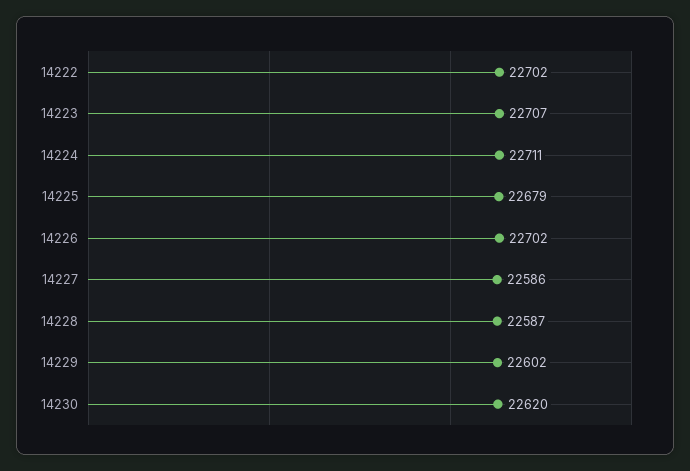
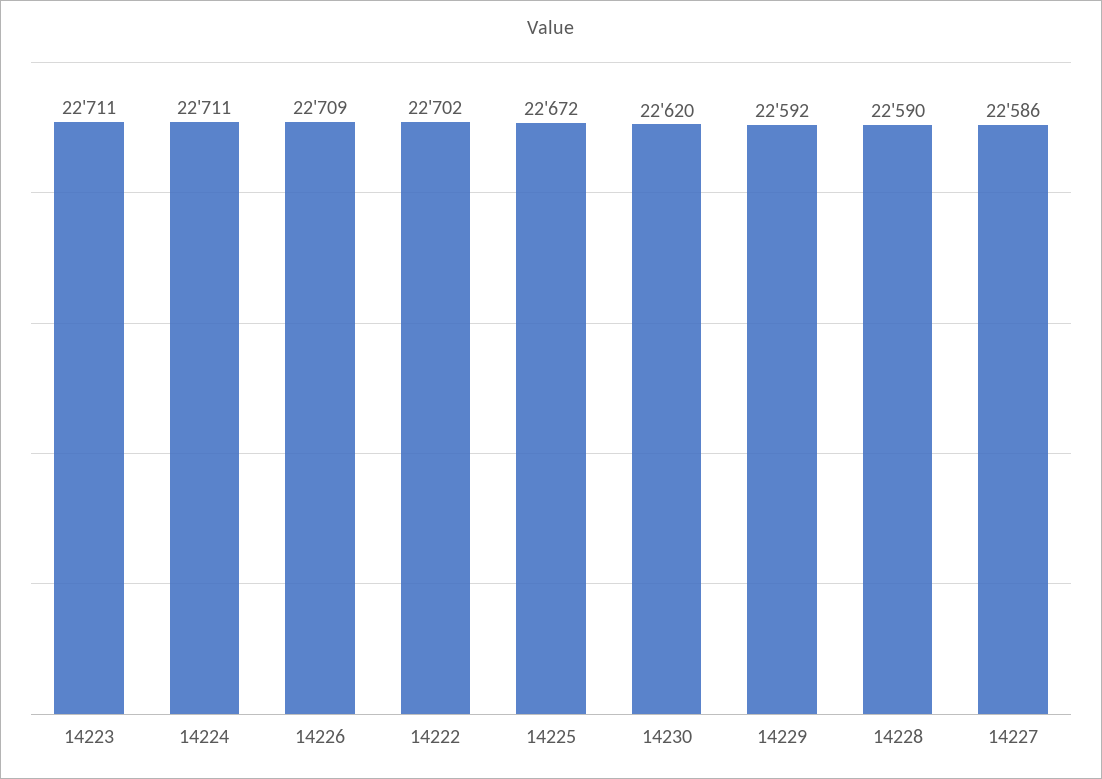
14223: 22707 -> 22711
14225: 22679 -> 22672
14226: 22702 -> 22709
14228: 22587 -> 22590
14229: 22602 -> 22592

